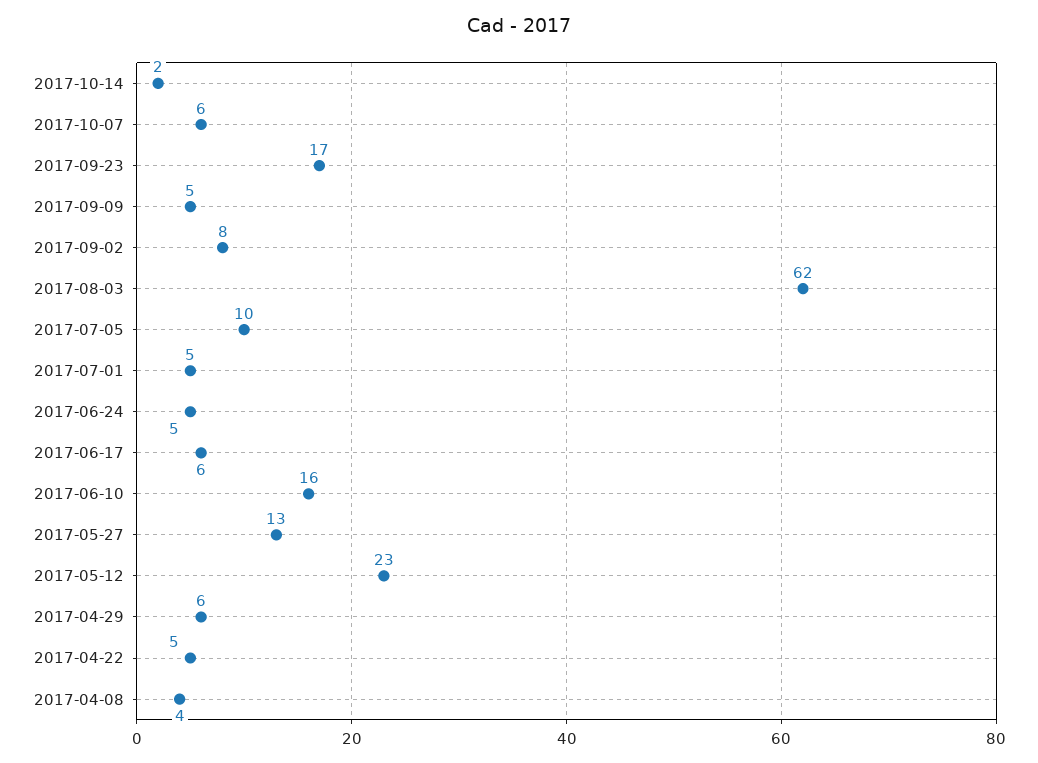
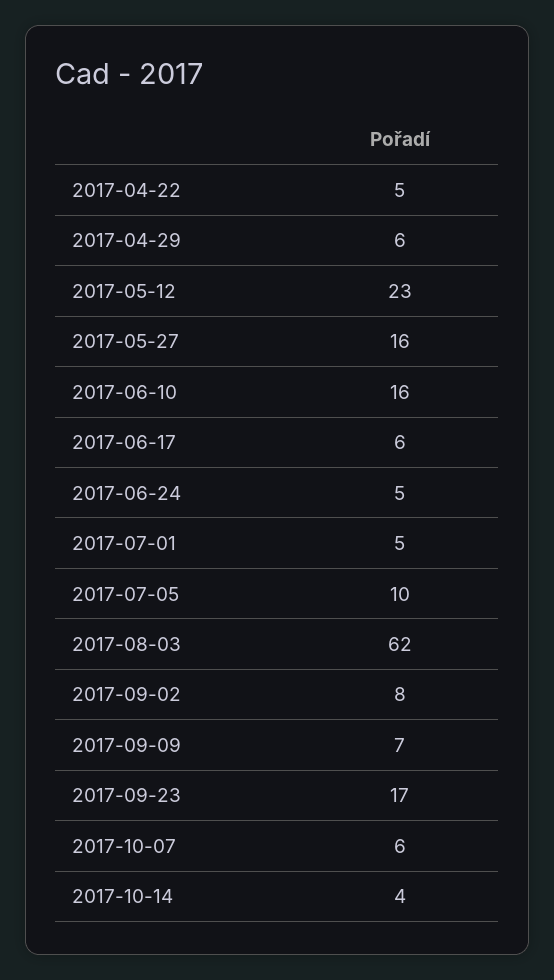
2017-10-14: 2 -> 4
2017-09-09: 5 -> 7
2017-05-27: 13 -> 16
2017-04-08: 4 -> none

